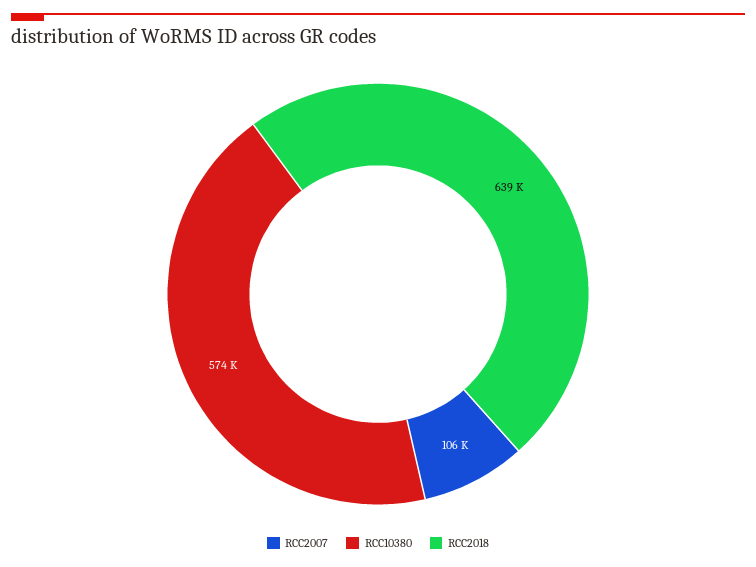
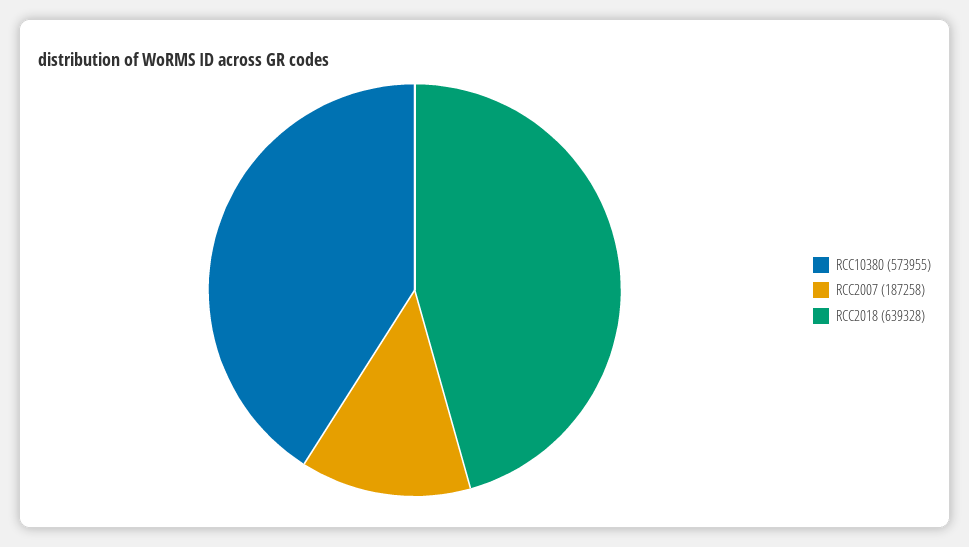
RCC2007: 106000 -> 187258

